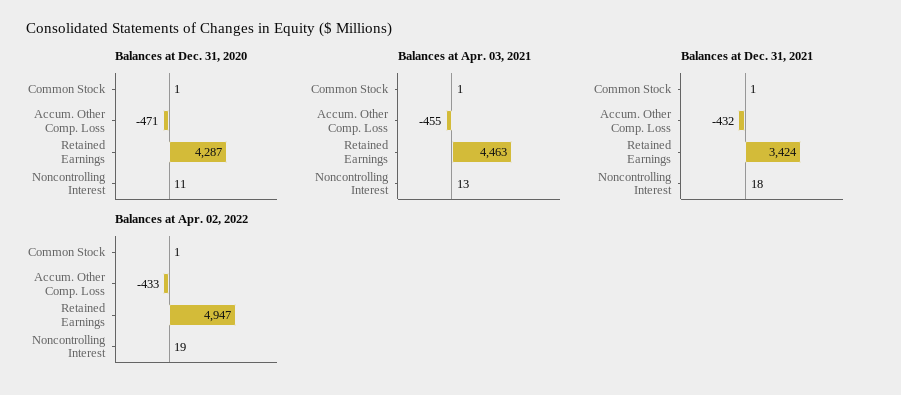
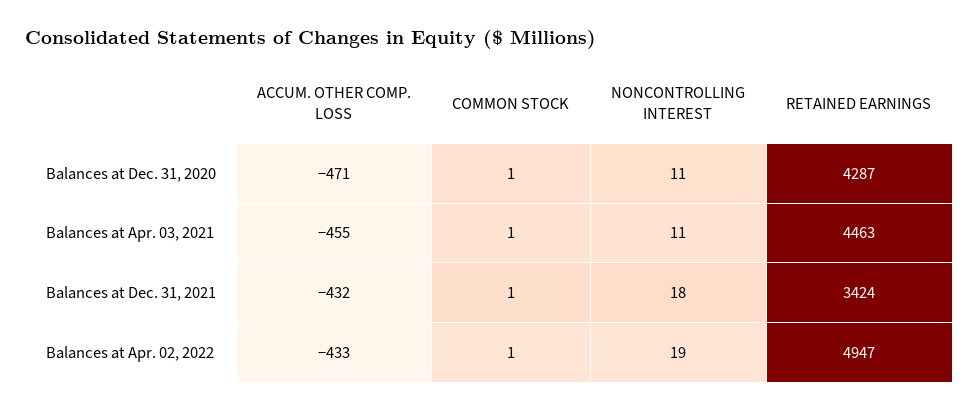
Balances at Apr. 03, 2021, Noncontrolling Interest: 13 -> 11

